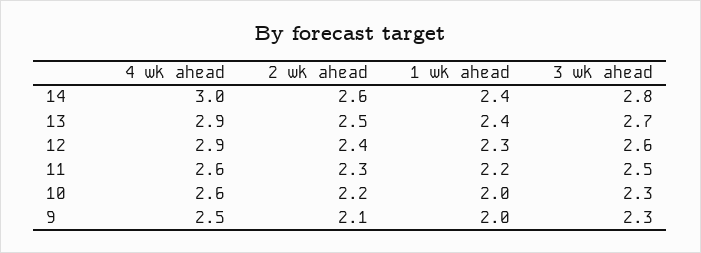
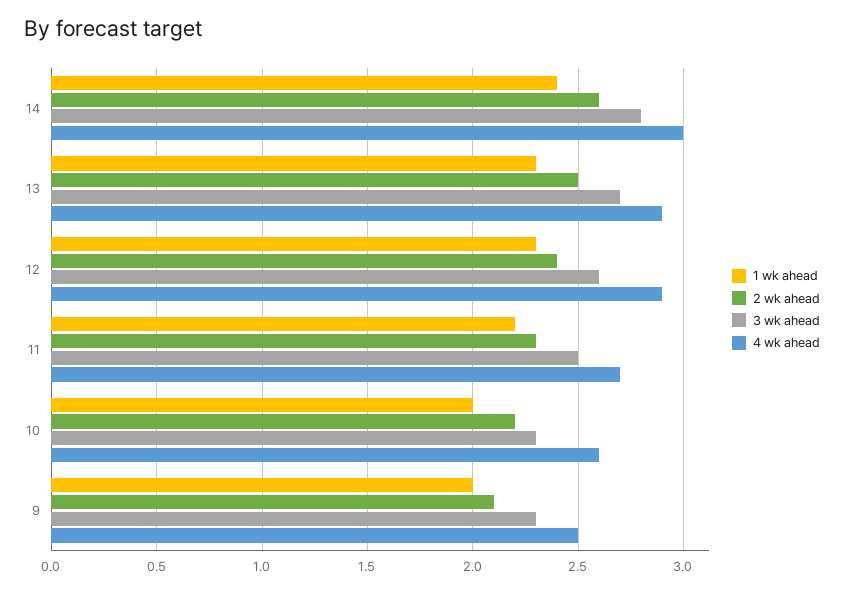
1 wk ahead, 13: 2.4 -> 2.3
4 wk ahead, 11: 2.6 -> 2.7

